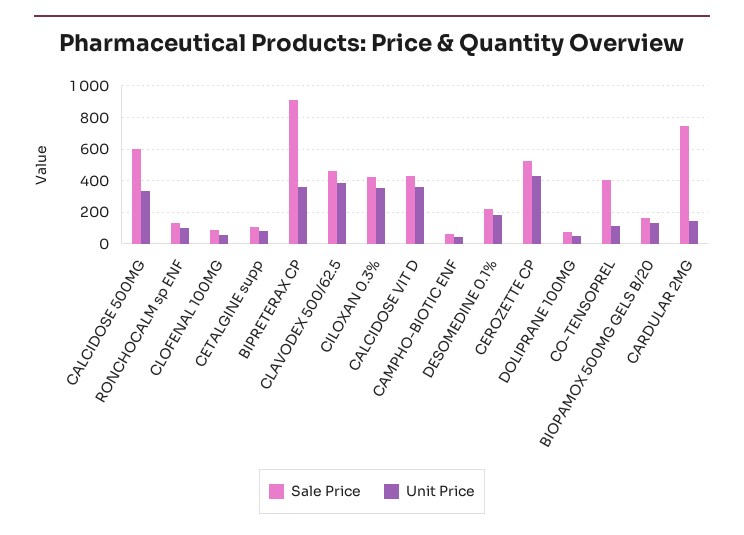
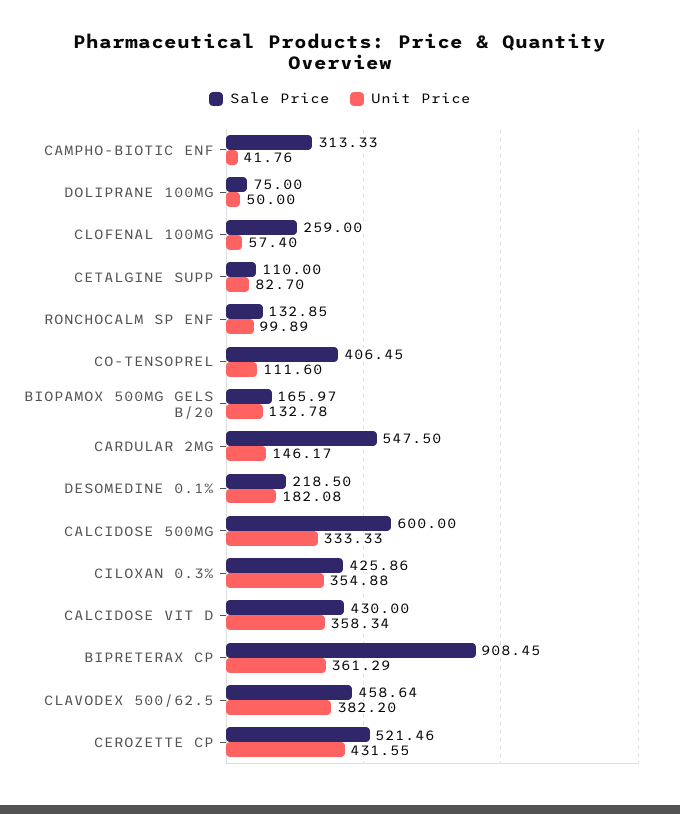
Sale Price, CLOFENAL 100MG: 100 -> 259
Sale Price, CAMPHO-BIOTIC ENF: 50 -> 313.33
Sale Price, CARDULAR 2MG: 750 -> 547.5

